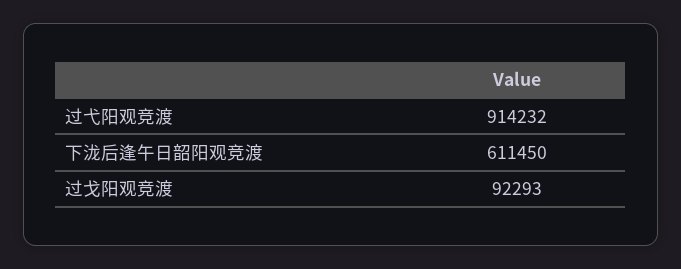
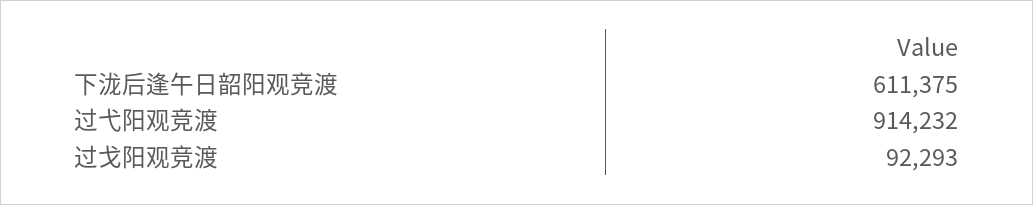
下泷后逢午日韶阳观竞渡: 611450 -> 611375

